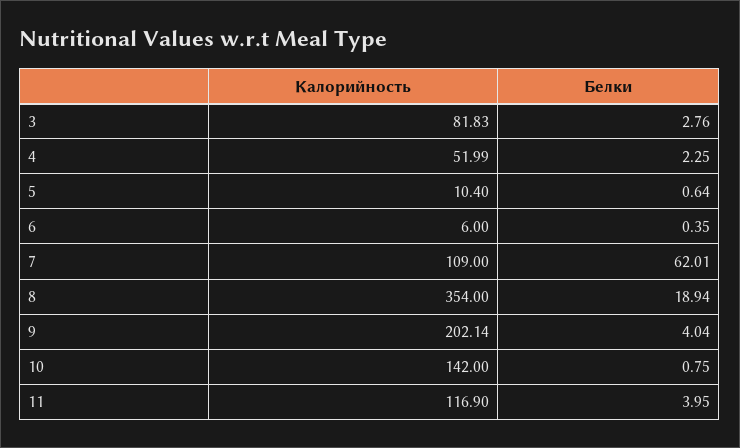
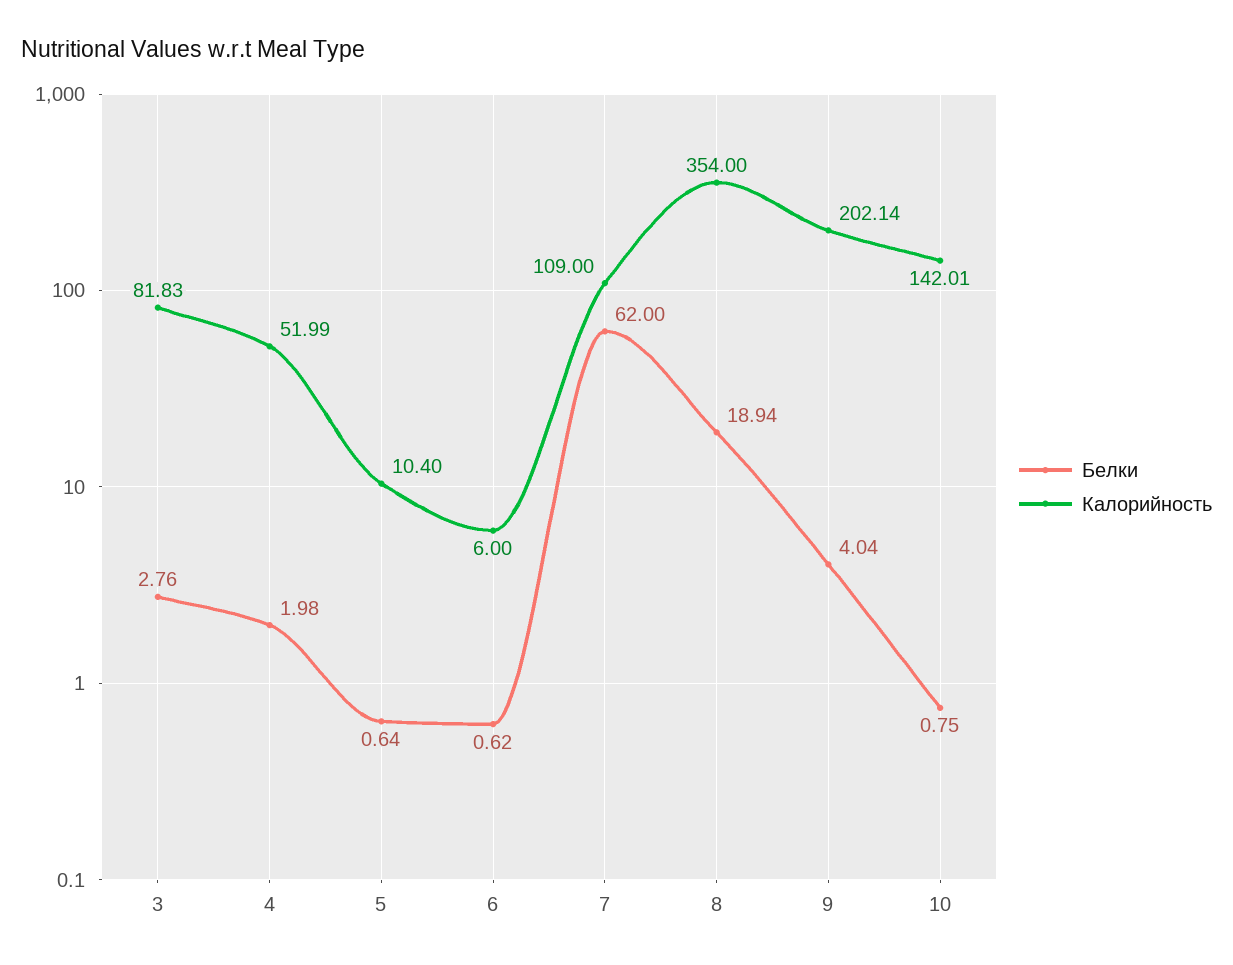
Белки, 4: 2.25 -> 1.98
Белки, 6: 0.35 -> 0.62
Белки, 7: 62.01 -> 62
Калорийность, 10: 142 -> 142.01
Калорийность, 11: 116.9 -> none
Белки, 11: 3.95 -> none

